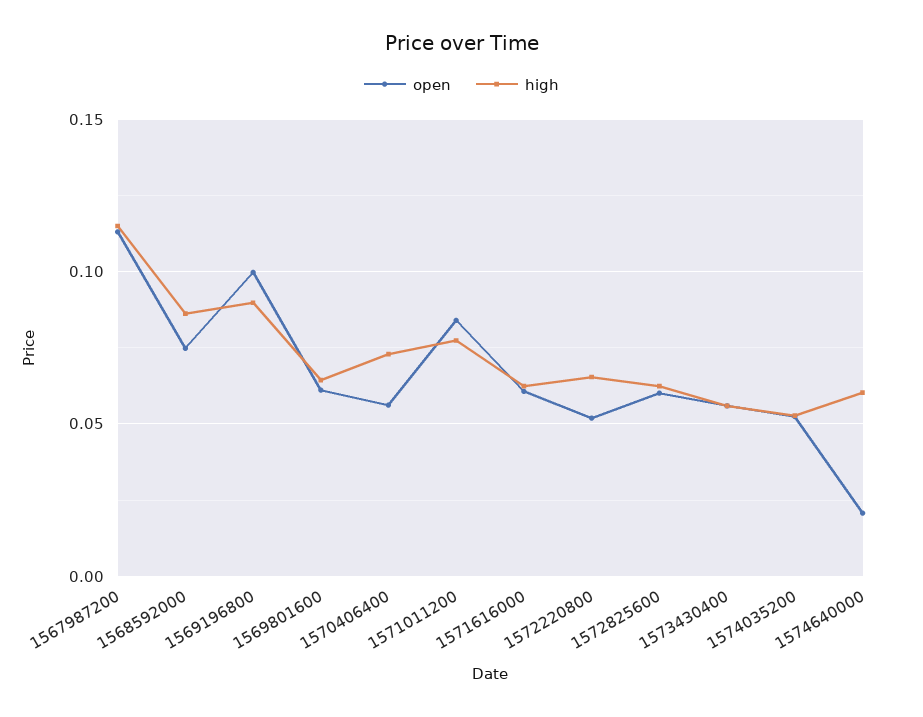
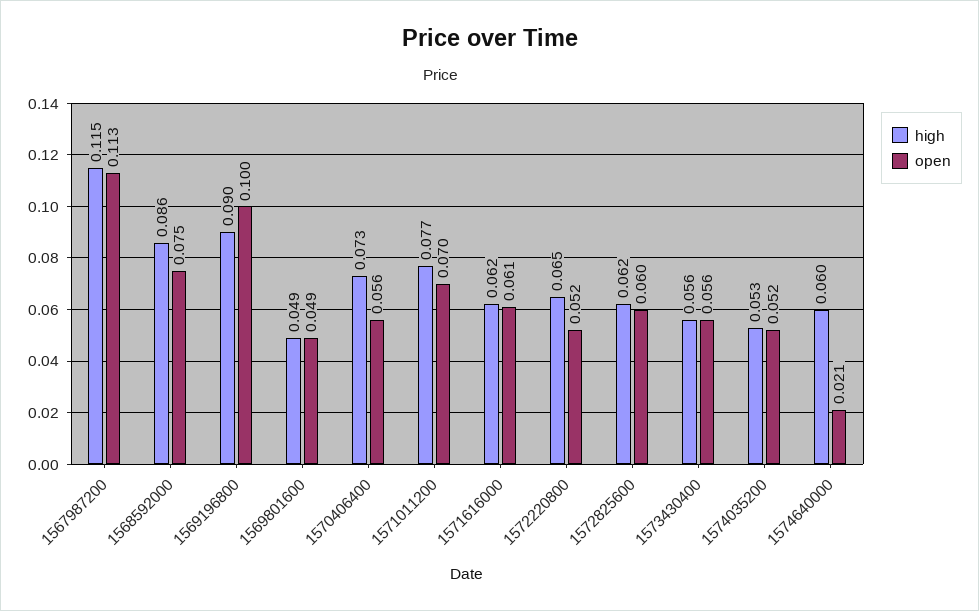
open, 1569801600: 0.06 -> 0.049
high, 1569801600: 0.065 -> 0.049
open, 1571011200: 0.085 -> 0.07

